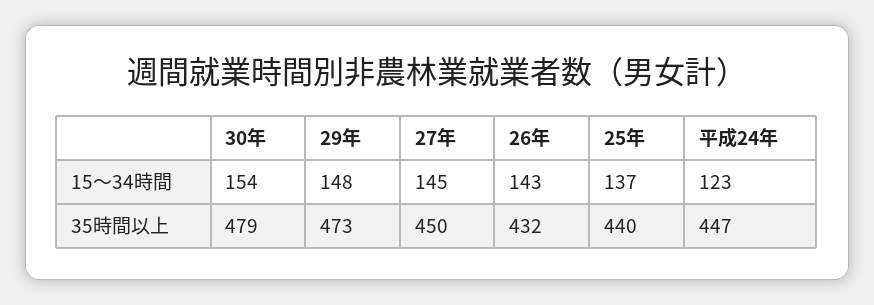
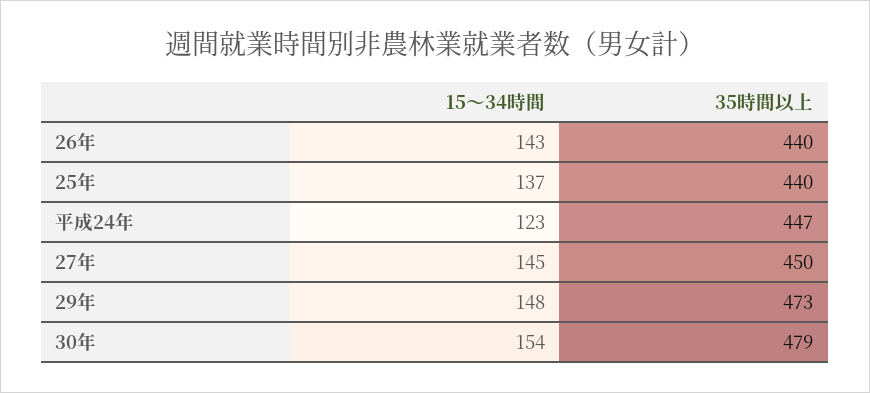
26年, 35時間以上: 432 -> 440

